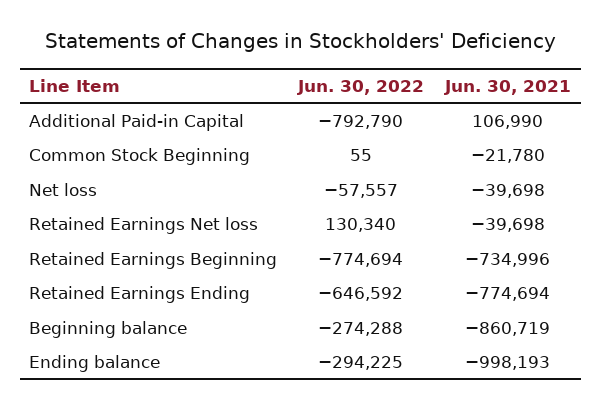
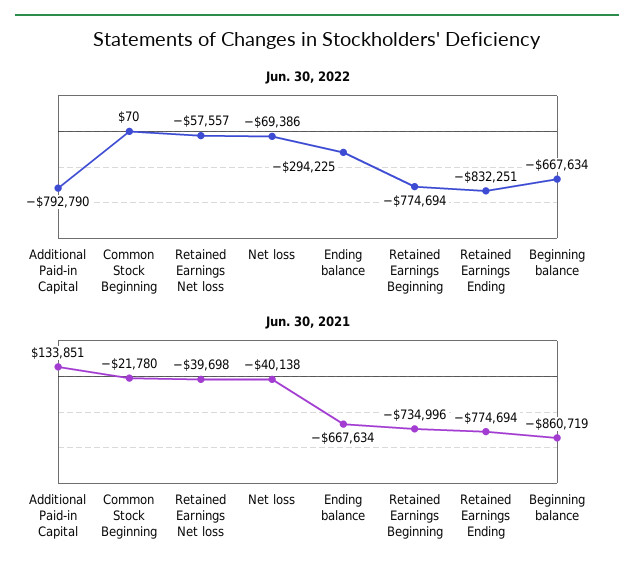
Jun. 30, 2021, Additional Paid-in Capital: 106990 -> 133851
Jun. 30, 2022, Common Stock Beginning: 55 -> 70
Jun. 30, 2022, Net loss: -57557 -> -69386
Jun. 30, 2021, Net loss: -39698 -> -40138
Jun. 30, 2022, Retained Earnings Net loss: 130340 -> -57557
Jun. 30, 2022, Retained Earnings Ending: -646592 -> -832251
Jun. 30, 2022, Beginning balance: -274288 -> -667634
Jun. 30, 2021, Ending balance: -998193 -> -667634

